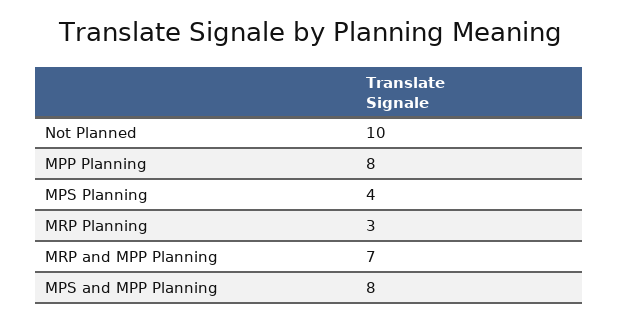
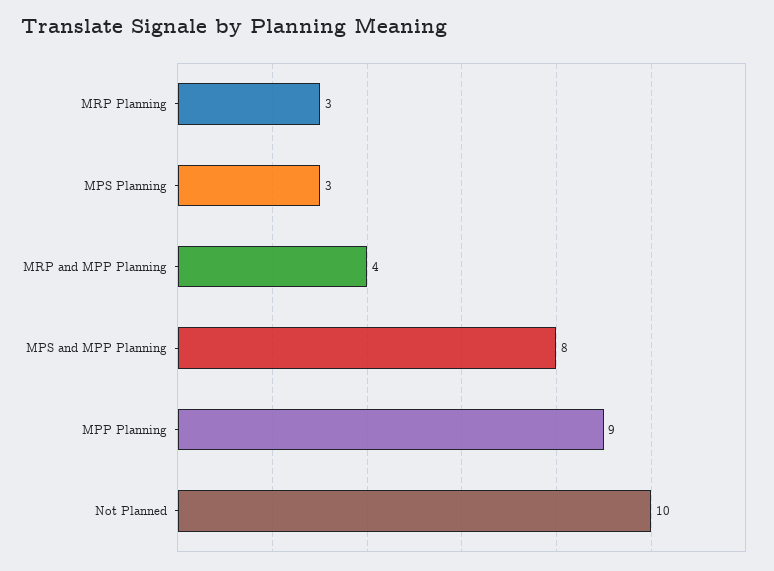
MPP Planning: 8 -> 9
MPS Planning: 4 -> 3
MRP and MPP Planning: 7 -> 4

